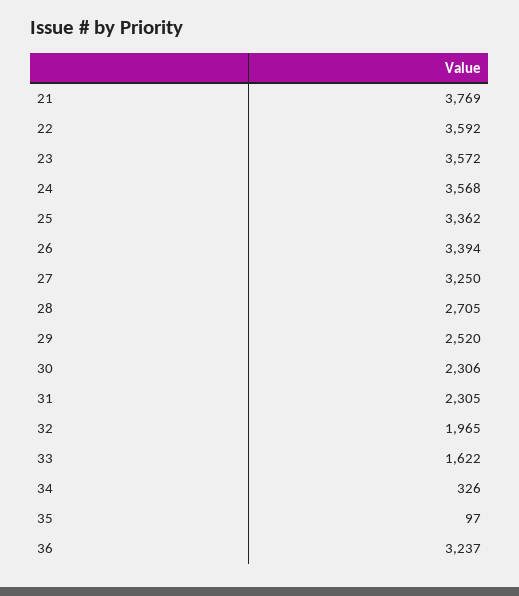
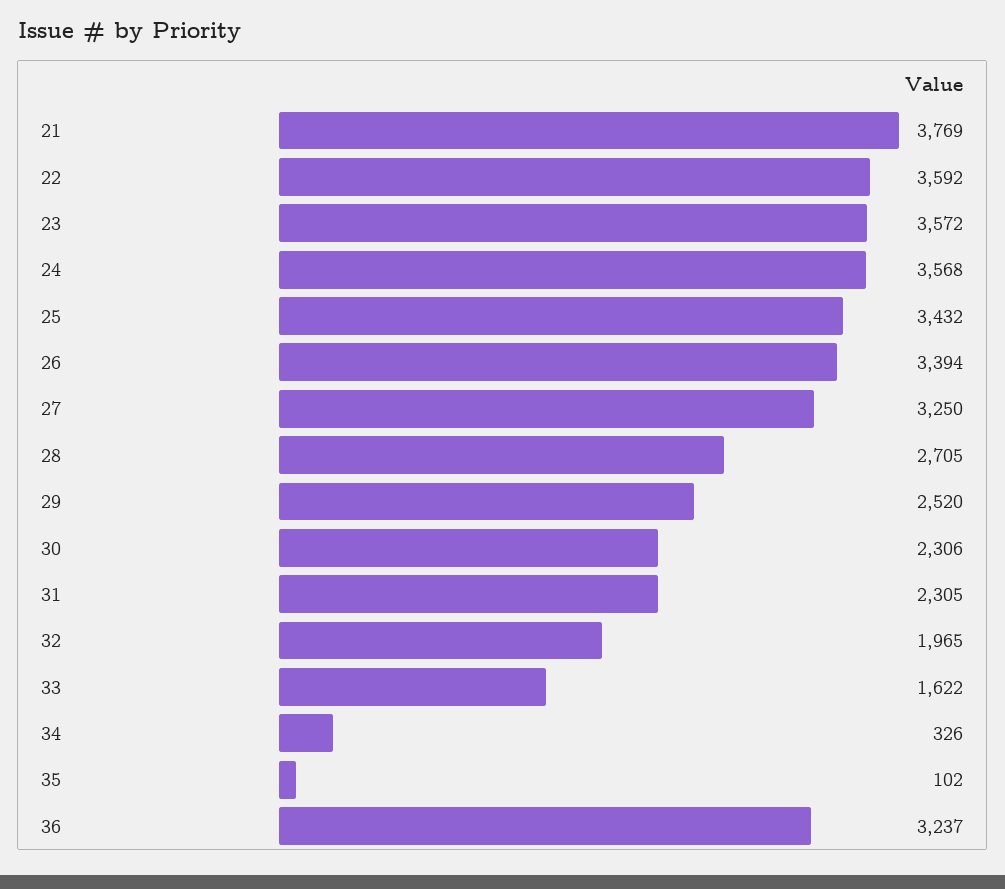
25: 3362 -> 3432
35: 97 -> 102

